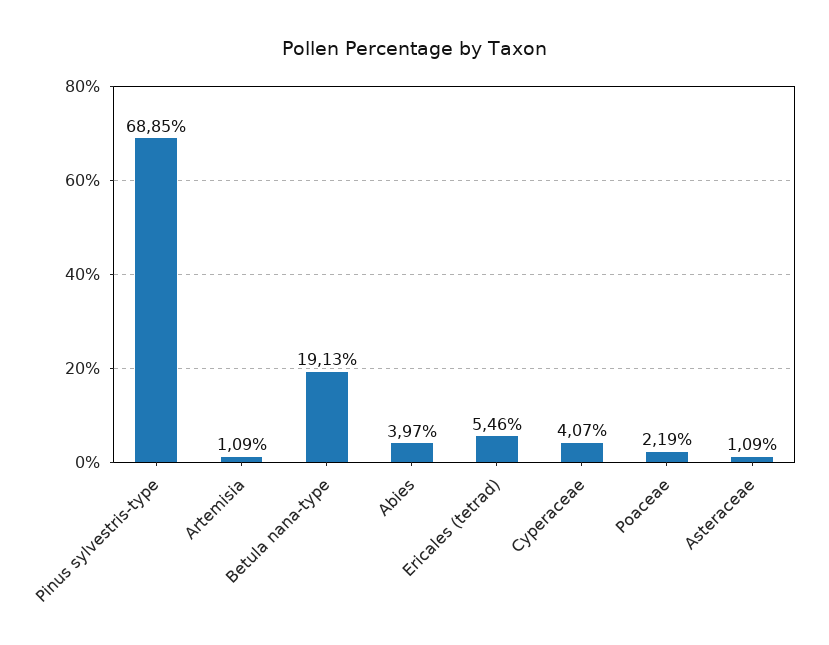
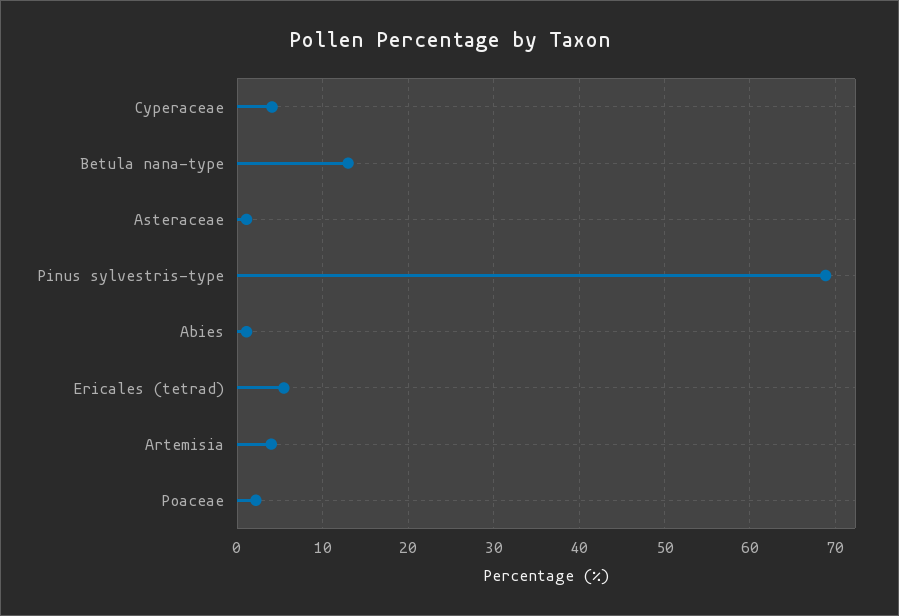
Artemisia: 1.09 -> 4
Betula nana-type: 19.13 -> 13
Abies: 3.97 -> 1

